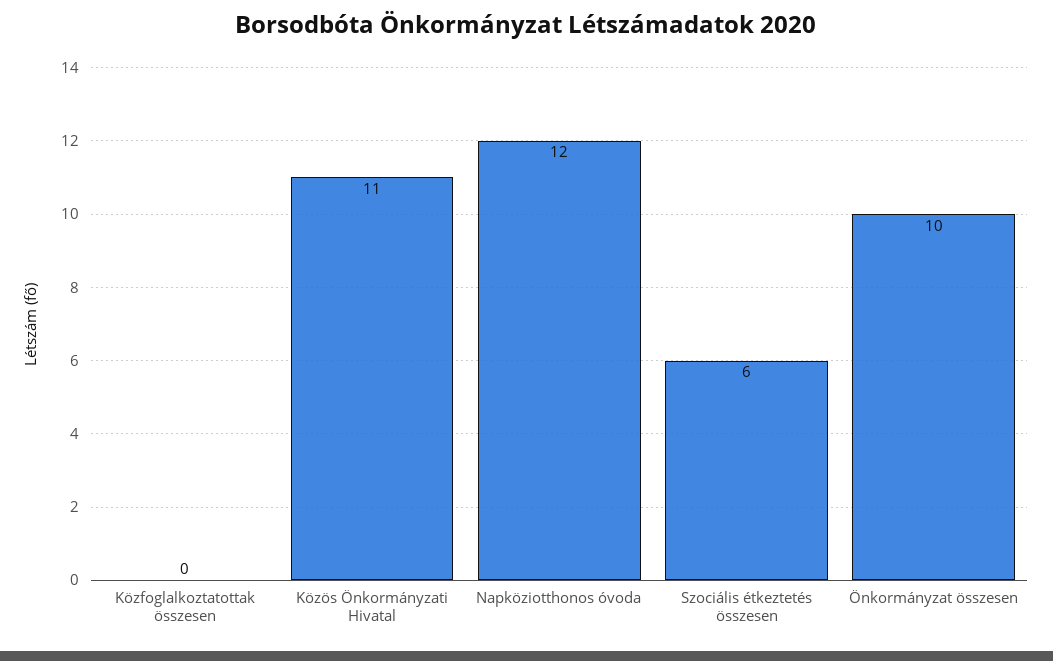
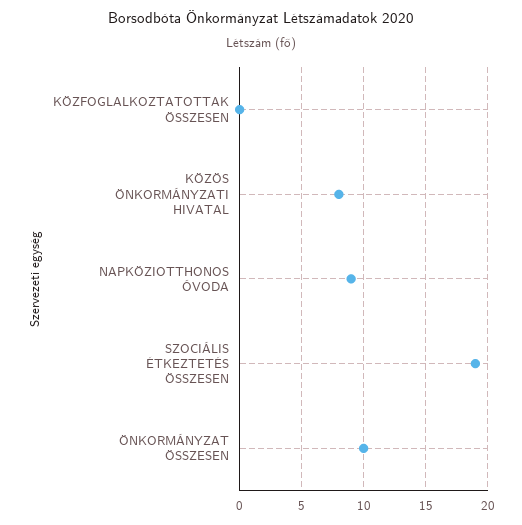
Közös Önkormányzati Hivatal: 11 -> 8
Napköziotthonos óvoda: 12 -> 9
Szociális étkeztetés összesen: 6 -> 19

